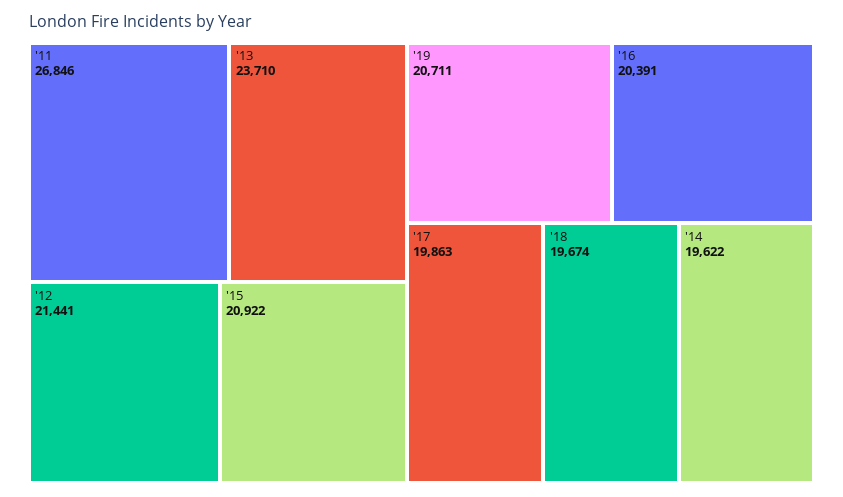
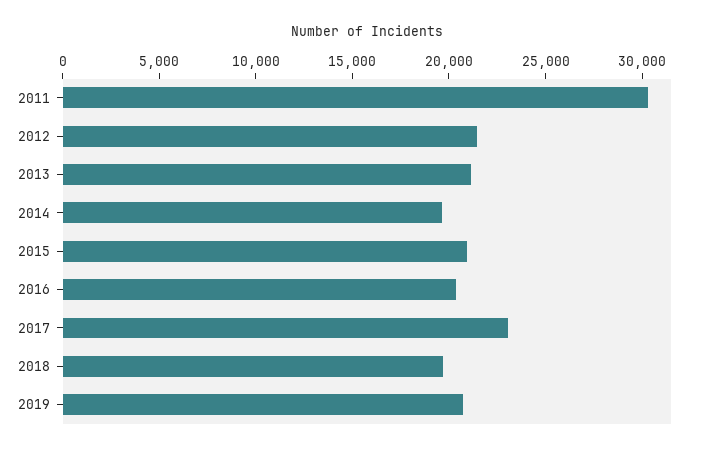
'11: 26846 -> 30000
'13: 23710 -> 21000
'17: 19863 -> 23000

